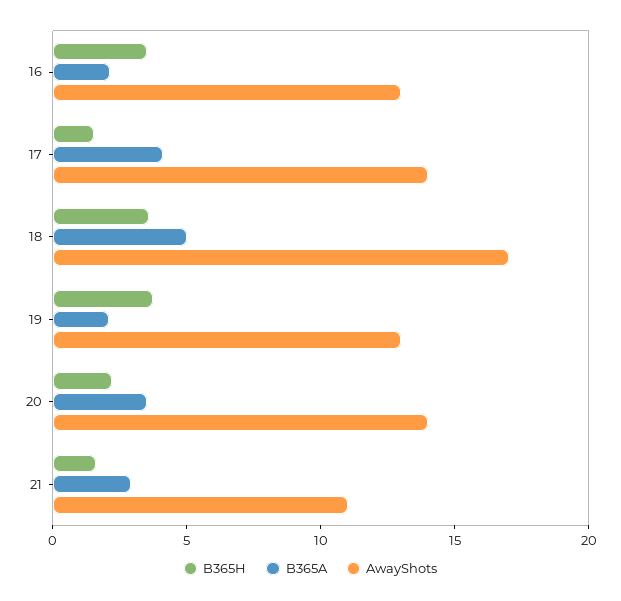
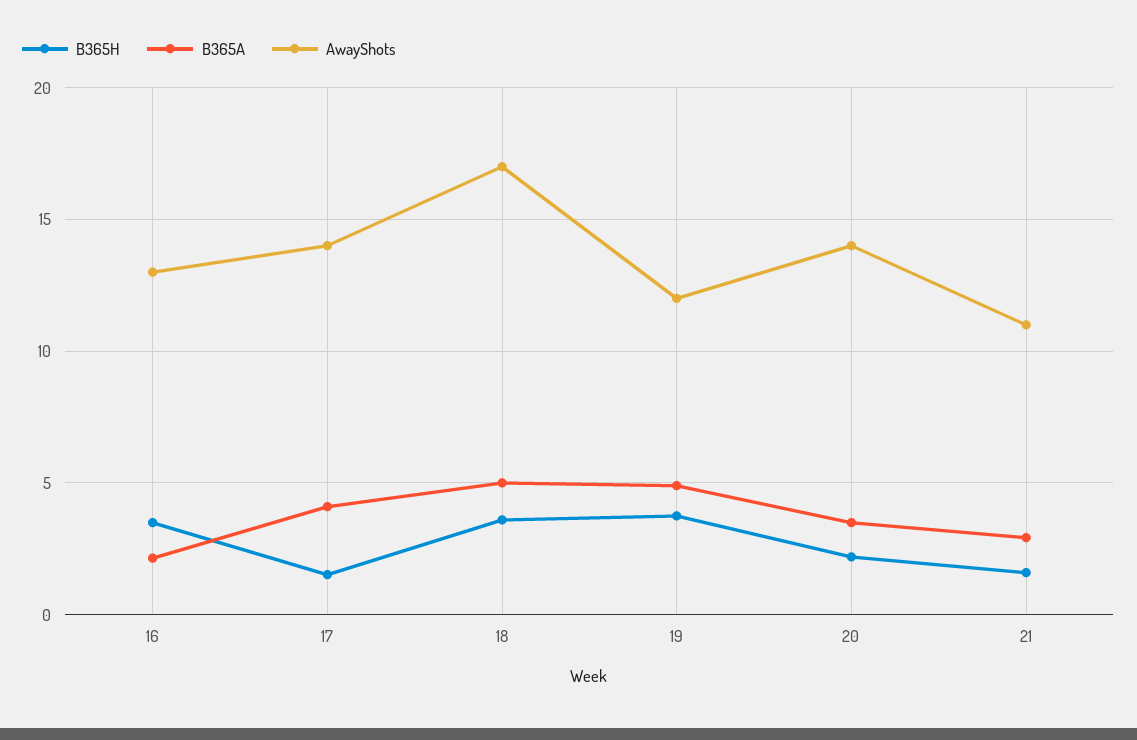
B365A, 19: 2 -> 5
AwayShots, 19: 13 -> 12

